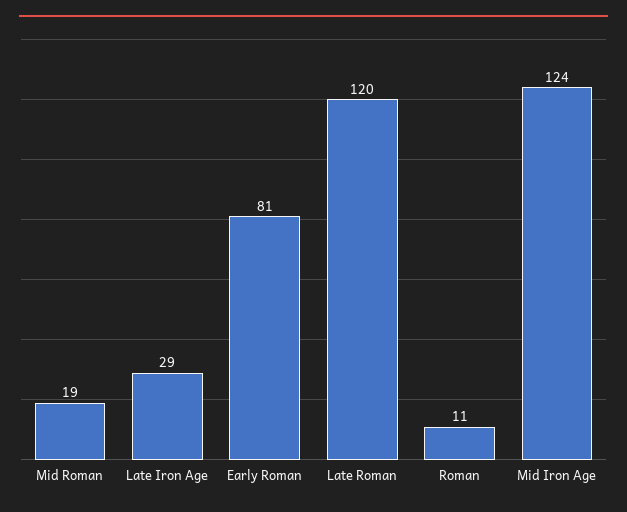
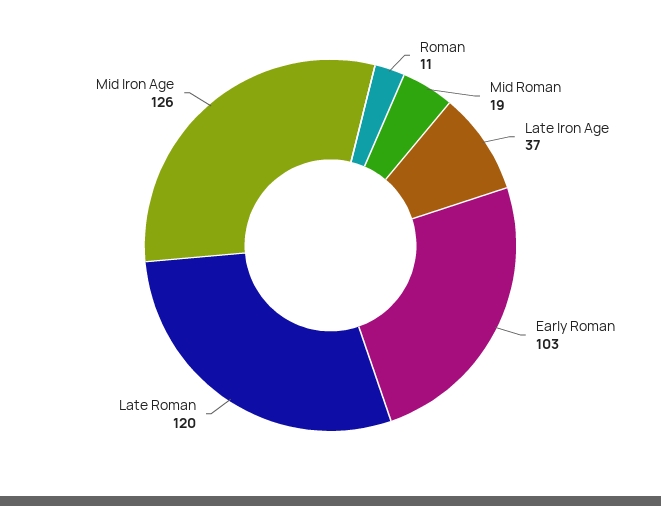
Late Iron Age: 29 -> 37
Early Roman: 81 -> 103
Mid Iron Age: 124 -> 126

